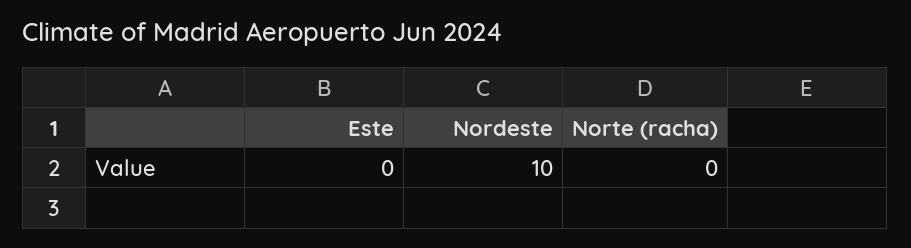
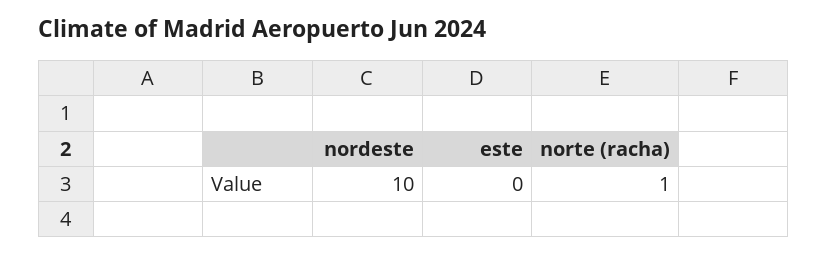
Norte (racha): 0 -> 1

